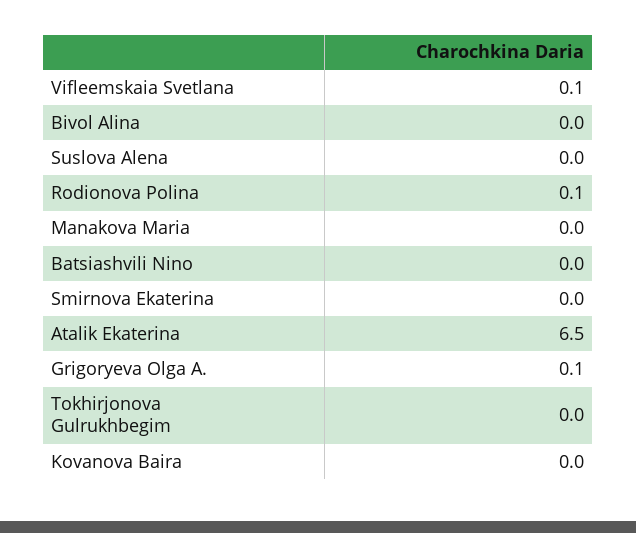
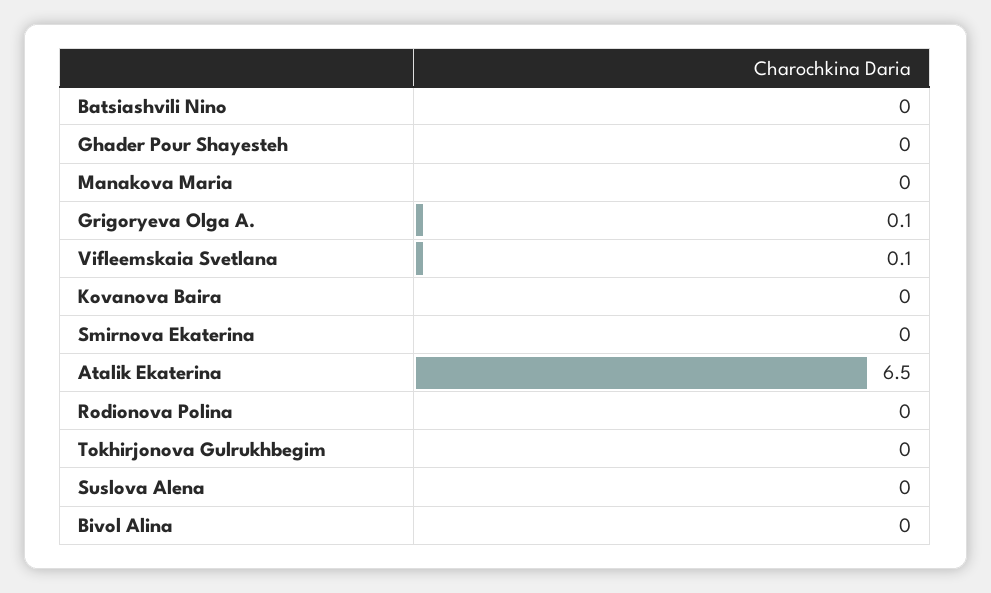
Rodionova Polina: 0.1 -> 0
Ghader Pour Shayesteh: none -> 0

